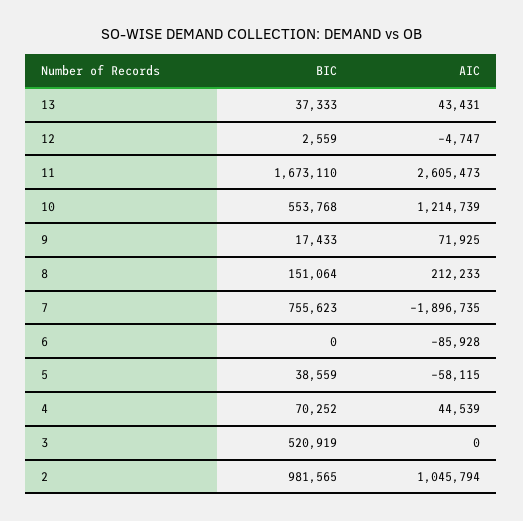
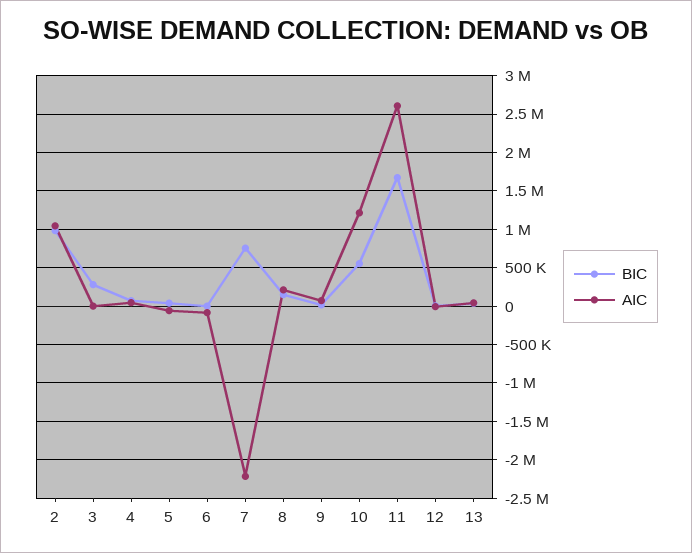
AIC, 7: -1896735 -> -2200000
BIC, 3: 520919 -> 300000

